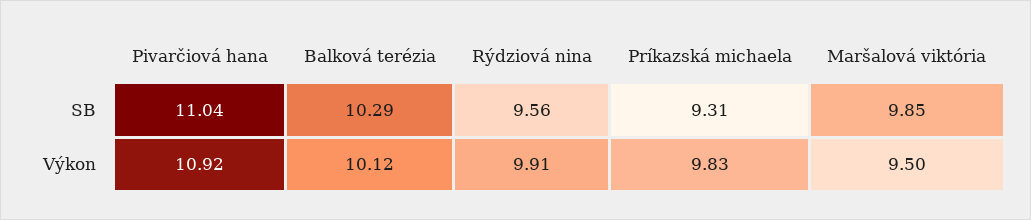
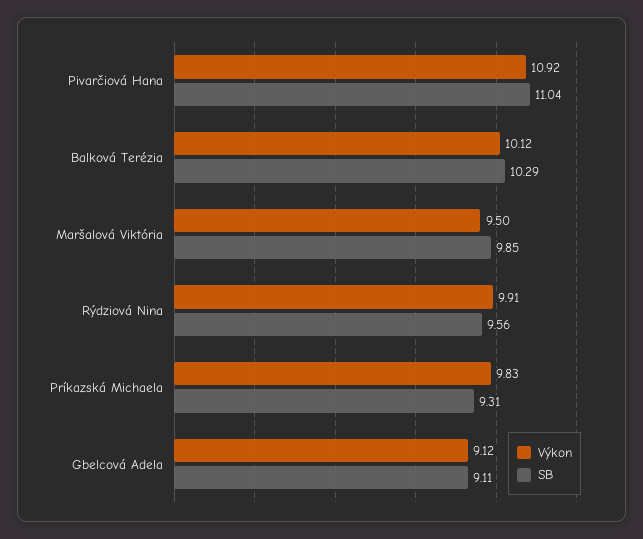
Výkon, Gbelcová Adela: none -> 9.12
SB, Gbelcová Adela: none -> 9.11

